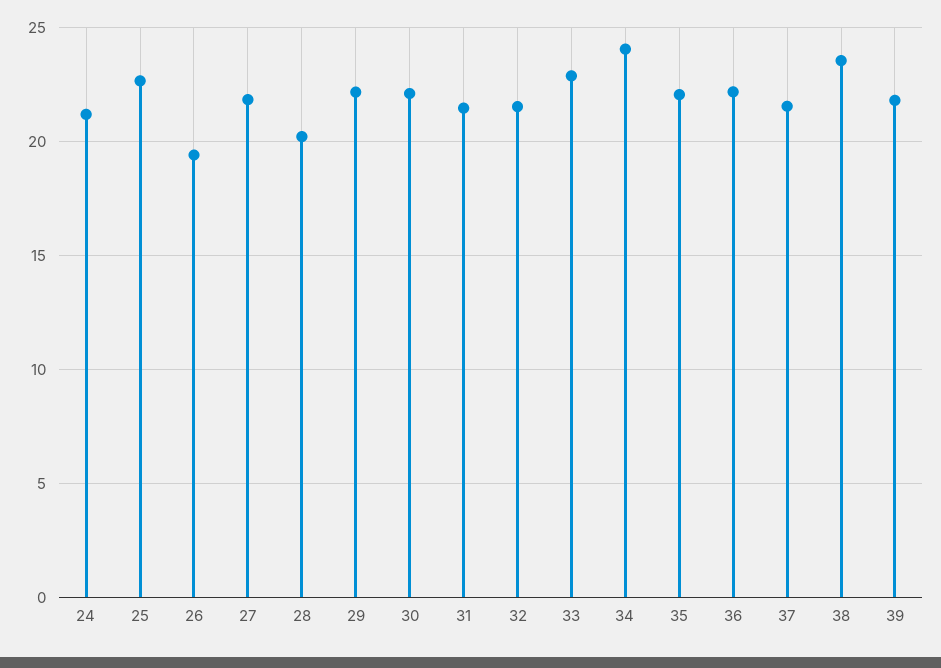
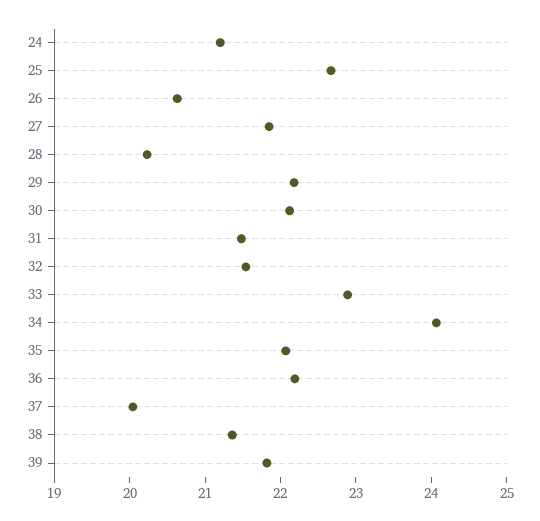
26: 19.5 -> 20.6
37: 21.5 -> 20
38: 23.5 -> 21.4

